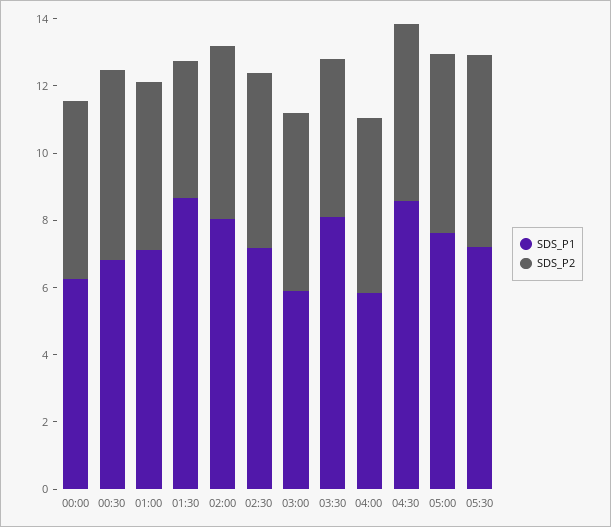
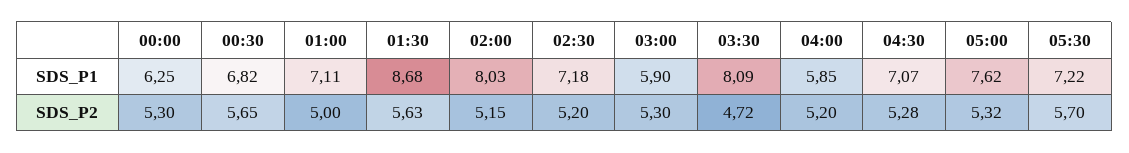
SDS_P2, 01:30: 4 -> 5.63
SDS_P1, 04:30: 8.5 -> 7.07

